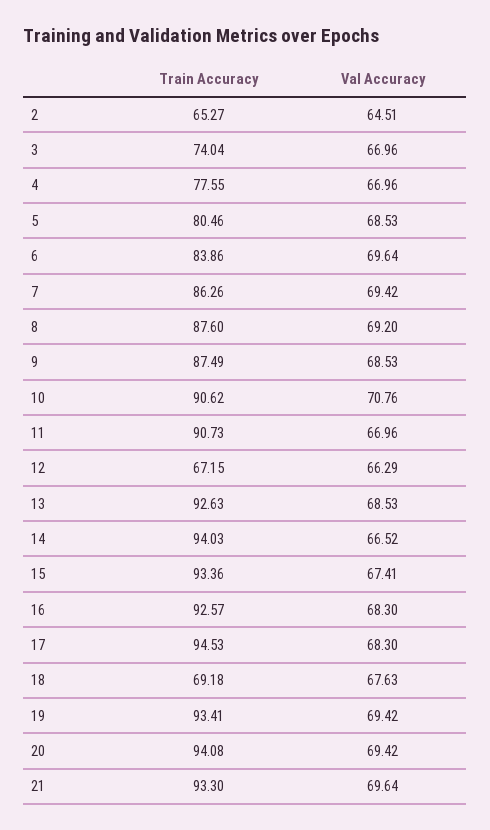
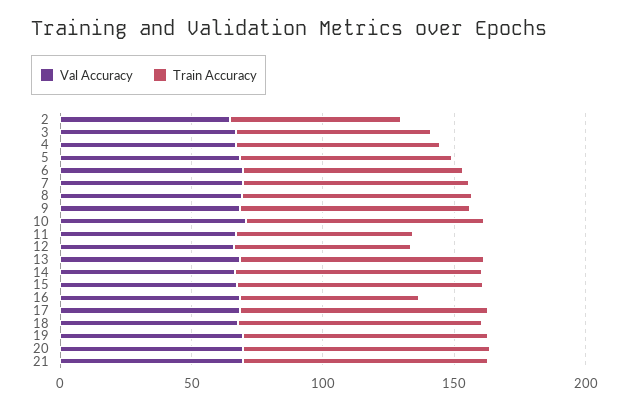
Train Accuracy, 11: 90.73 -> 70
Train Accuracy, 16: 92.57 -> 70
Train Accuracy, 18: 69.18 -> 90

